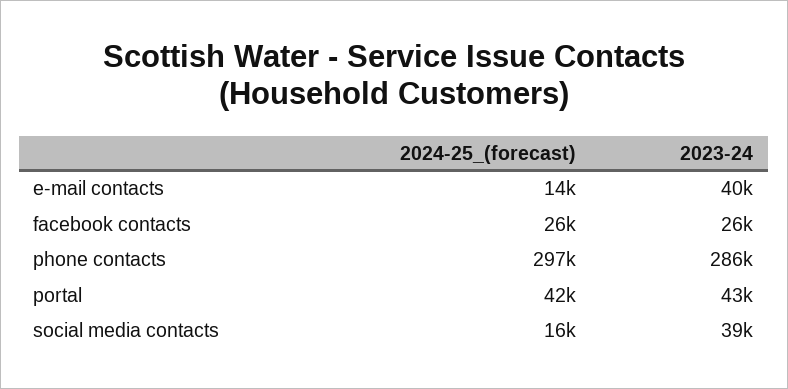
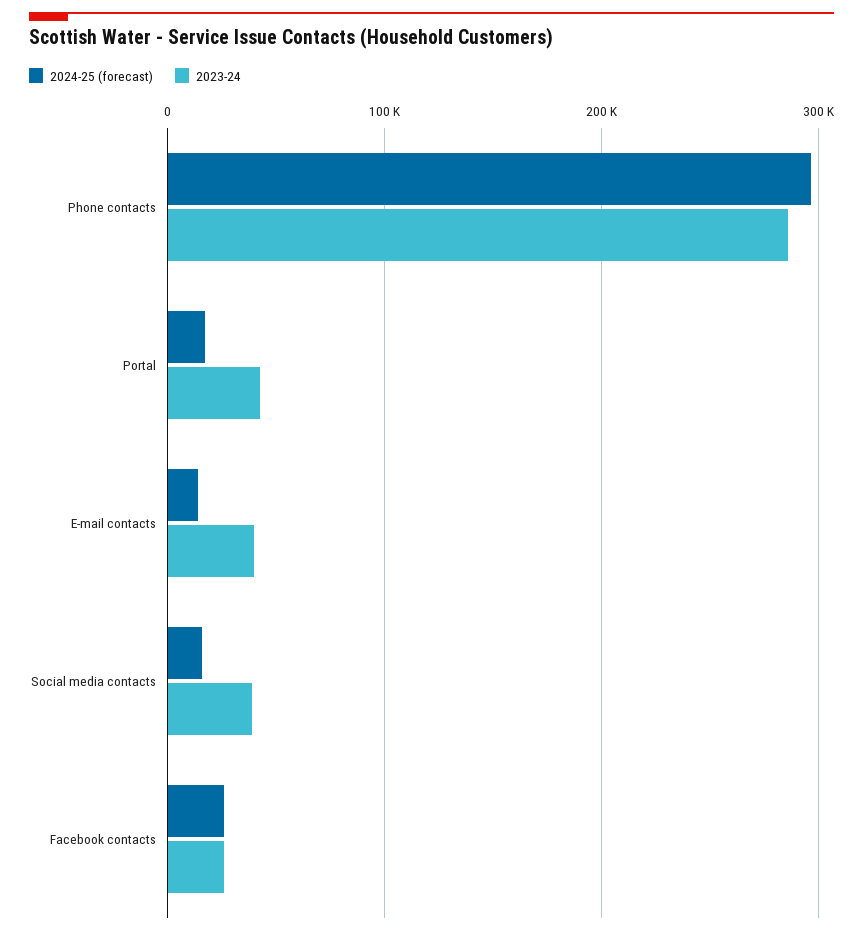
2024-25_(forecast), portal: 42000 -> 20000

